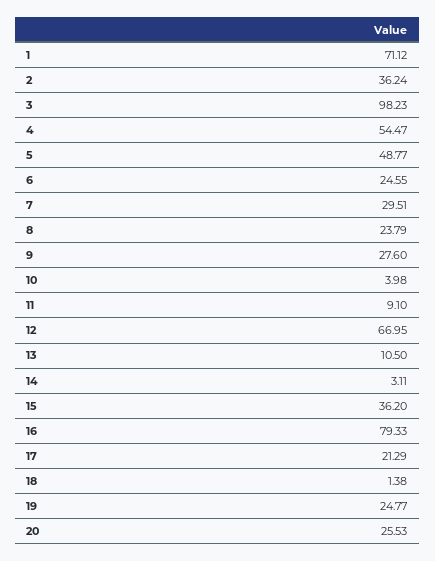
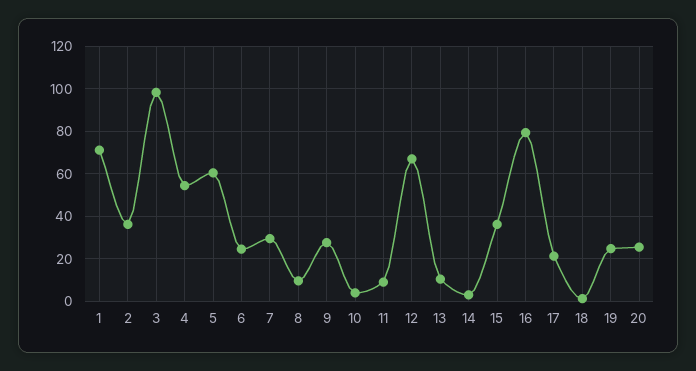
5: 48.77 -> 60
8: 23.79 -> 10

